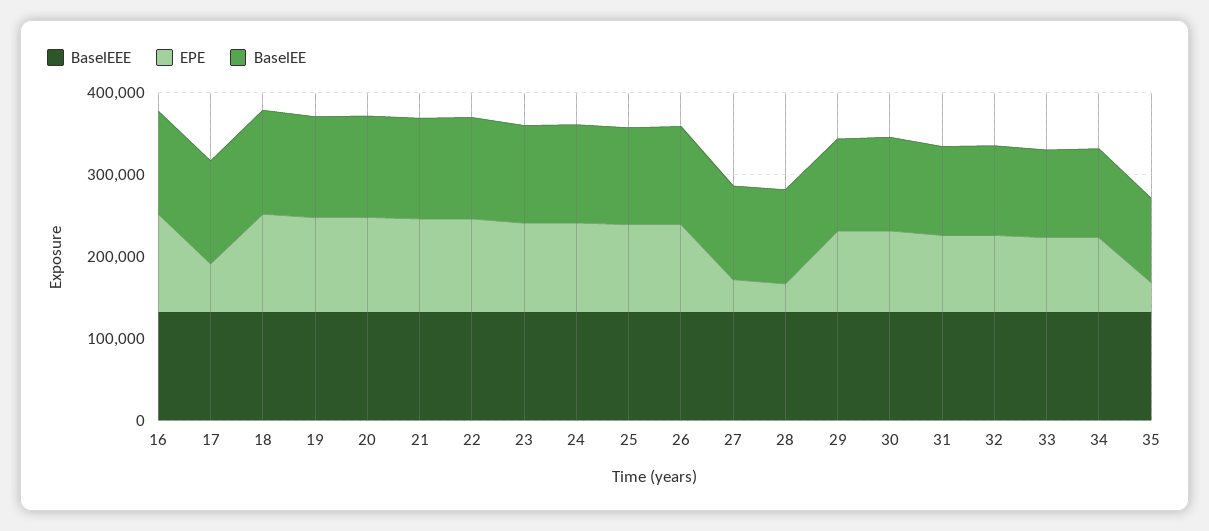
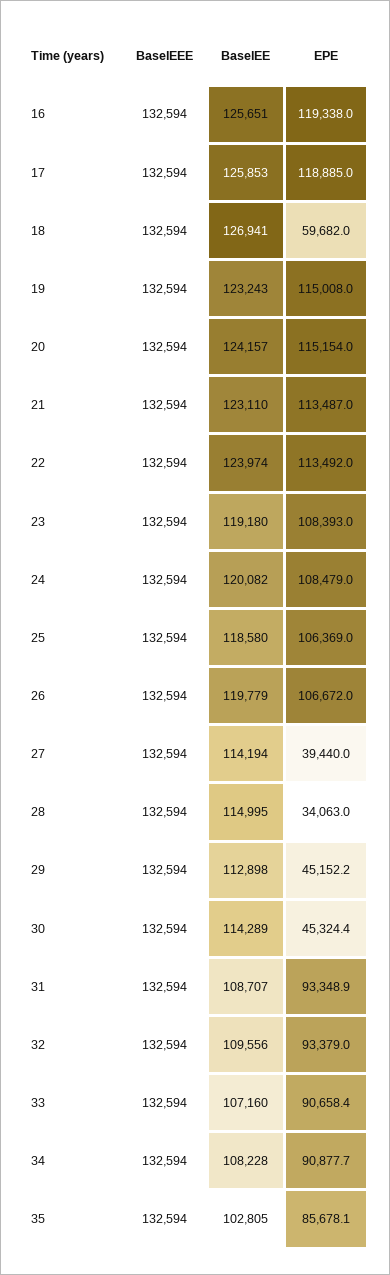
EPE, 17: 60000 -> 118885
EPE, 18: 120000 -> 59682
EPE, 29: 100000 -> 45152.2
EPE, 30: 100000 -> 45324.4
EPE, 35: 40000 -> 85678.1

